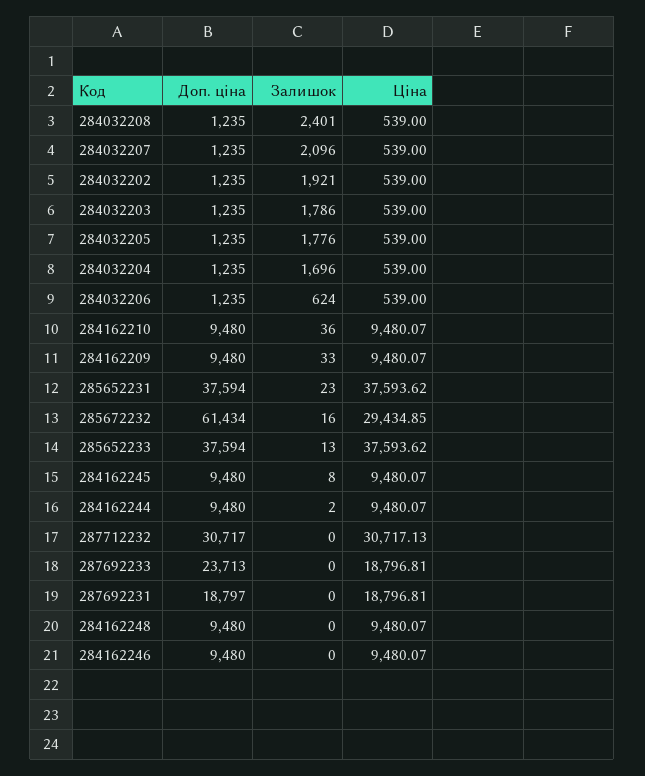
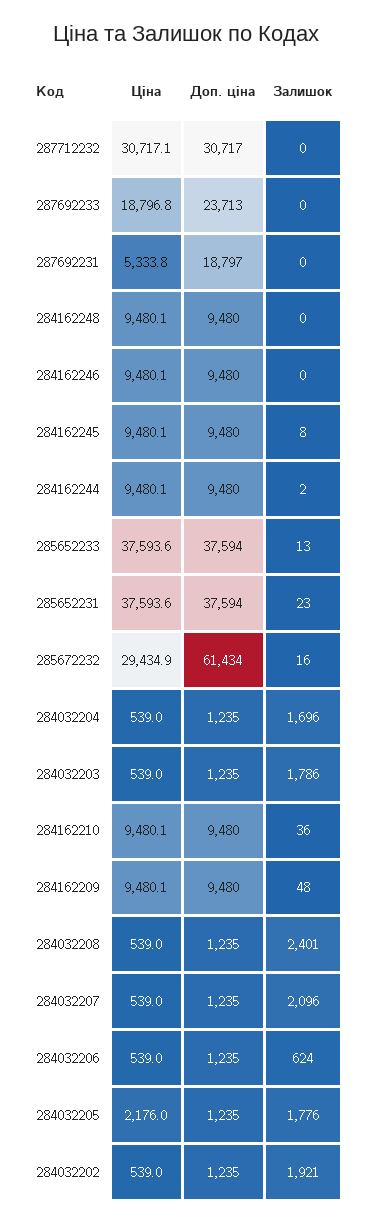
Ціна, 284032205: 539 -> 2176
Залишок, 284162209: 33 -> 48
Ціна, 287692231: 18796.81 -> 5333.8

